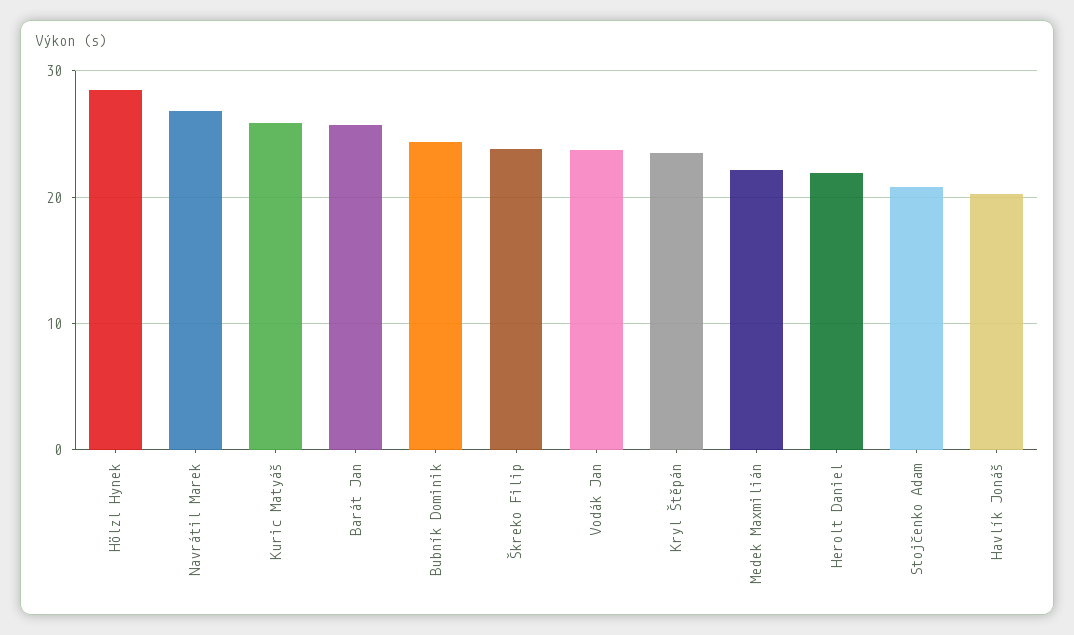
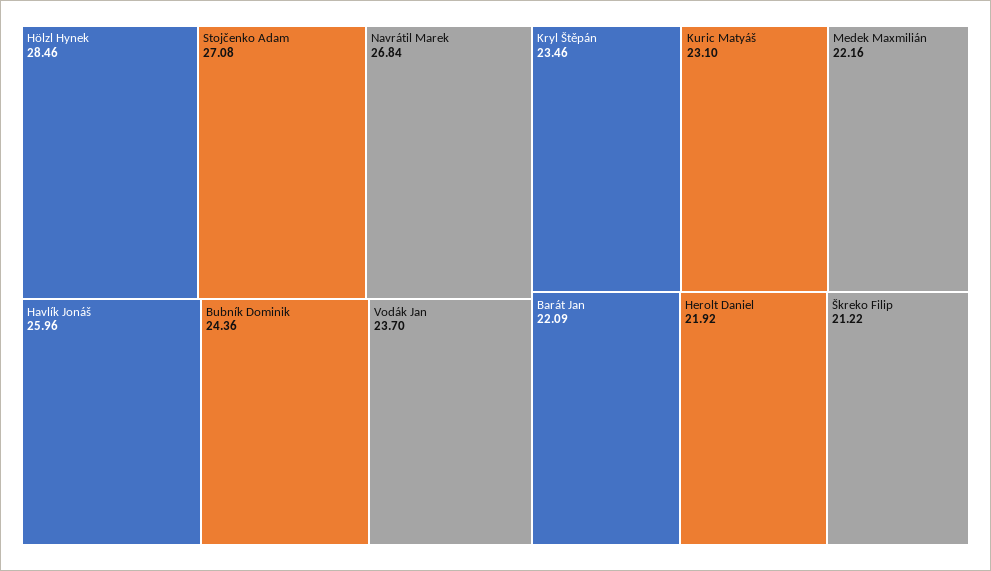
Kuric Matyáš: 26 -> 23.1
Barát Jan: 26 -> 22.09
Škreko Filip: 24 -> 21.22
Stojčenko Adam: 21 -> 27.08
Havlík Jonáš: 20 -> 25.96

